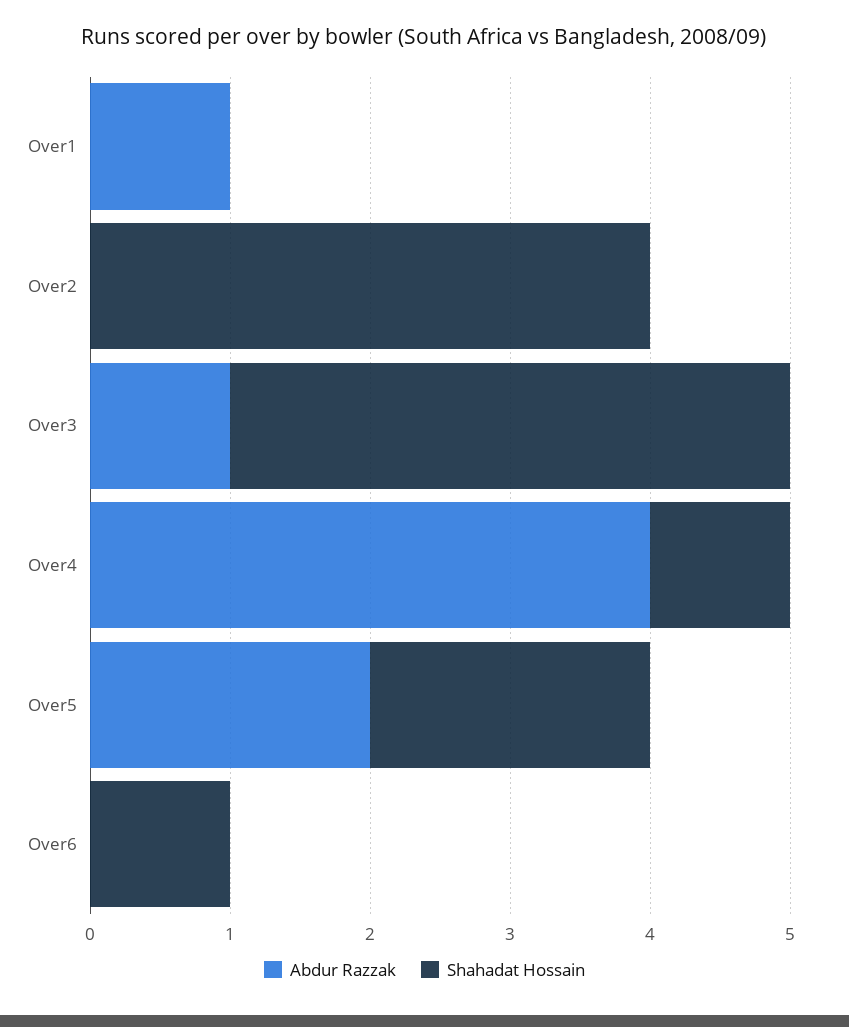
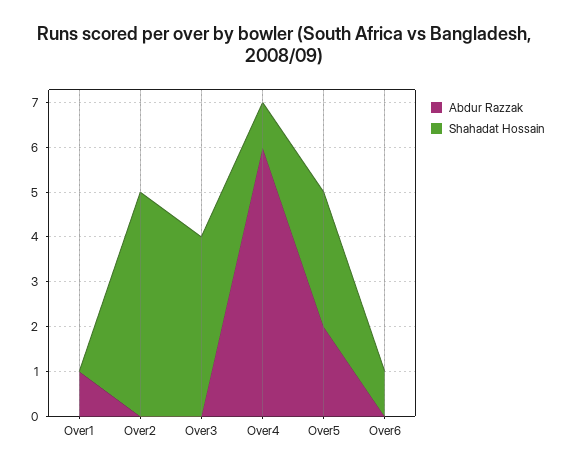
Shahadat Hossain, Over2: 4 -> 5
Abdur Razzak, Over3: 1 -> 0
Abdur Razzak, Over4: 4 -> 6
Shahadat Hossain, Over5: 2 -> 3

